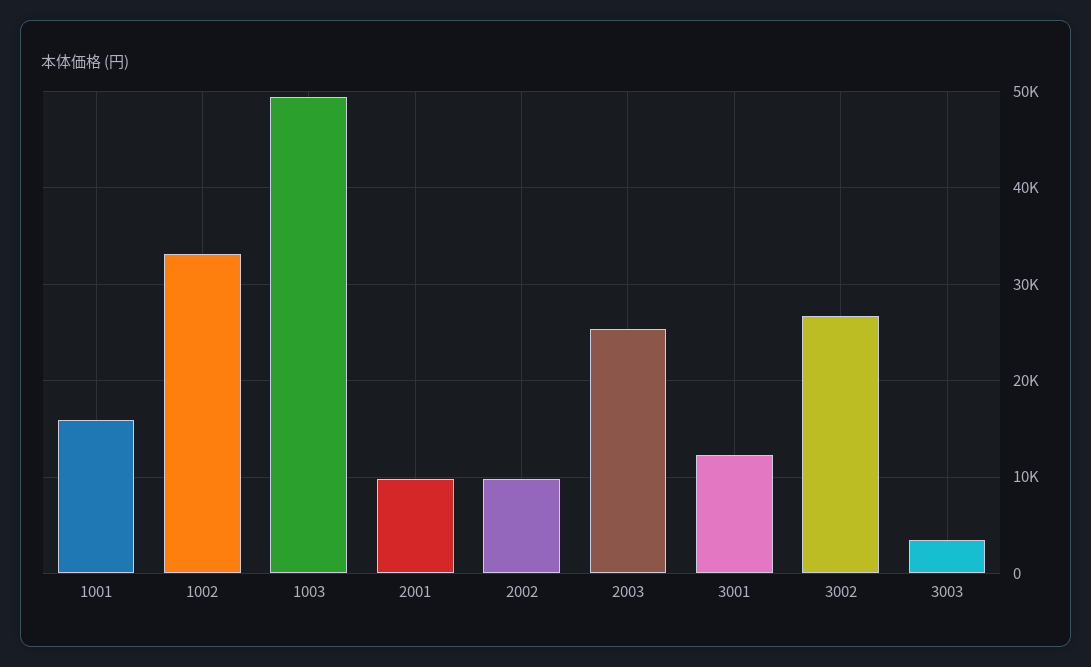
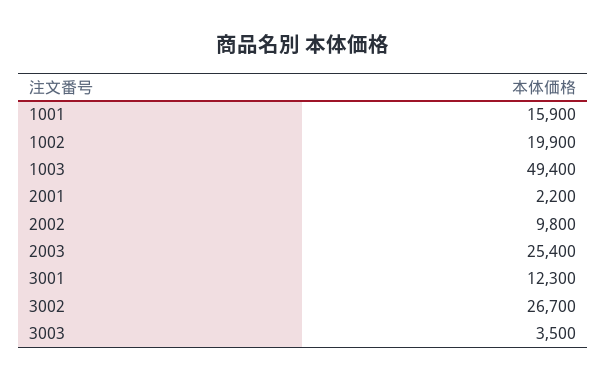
1002: 33000 -> 19900
2001: 10000 -> 2200

